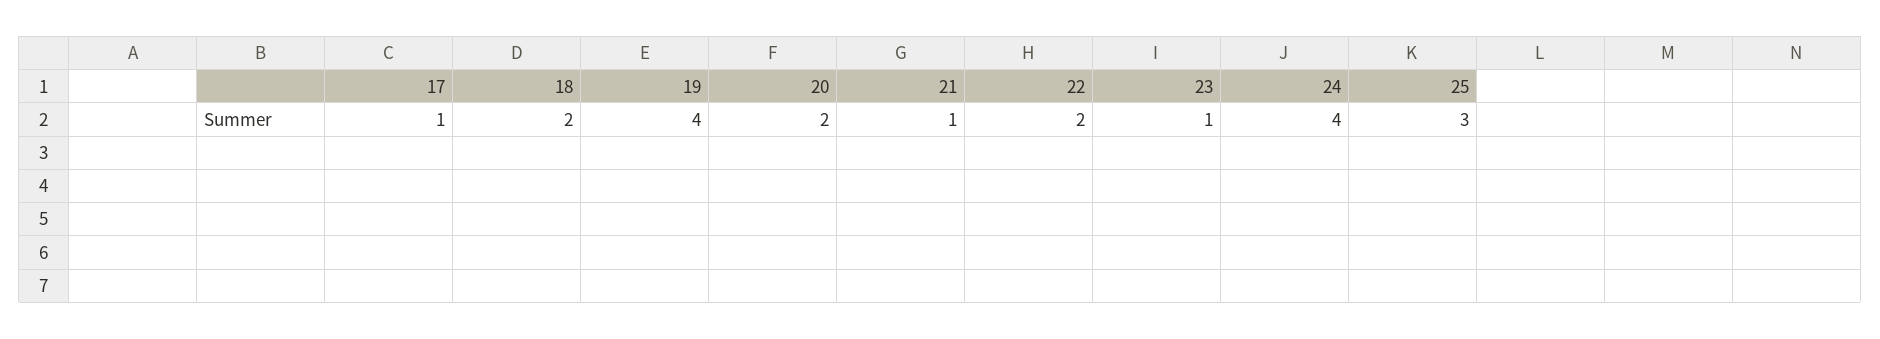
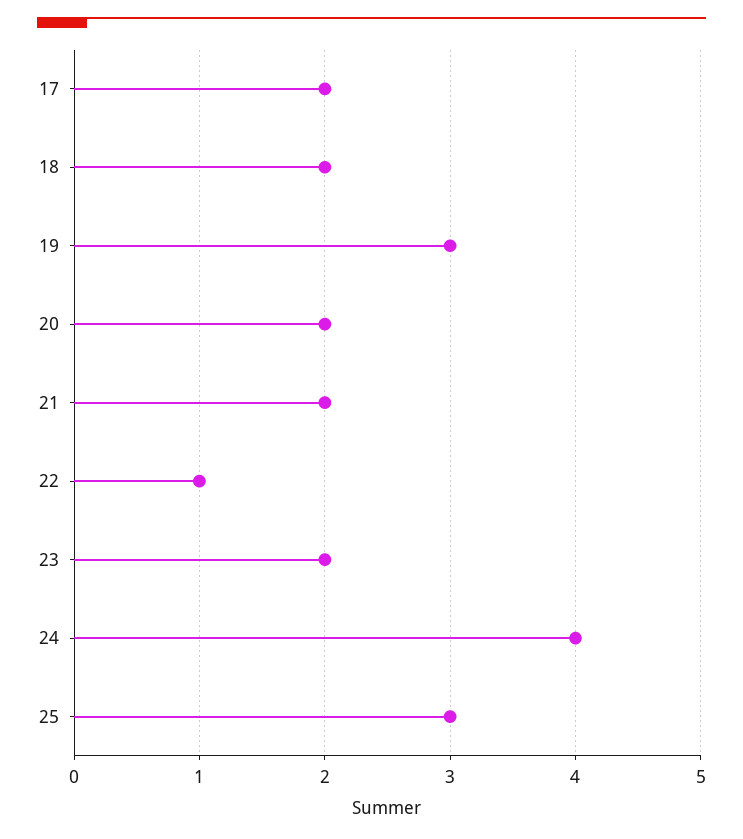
17: 1 -> 2
19: 4 -> 3
21: 1 -> 2
22: 2 -> 1
23: 1 -> 2

